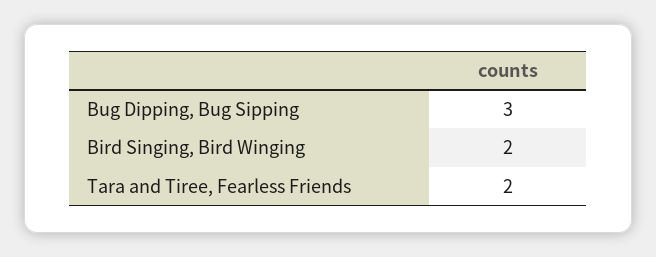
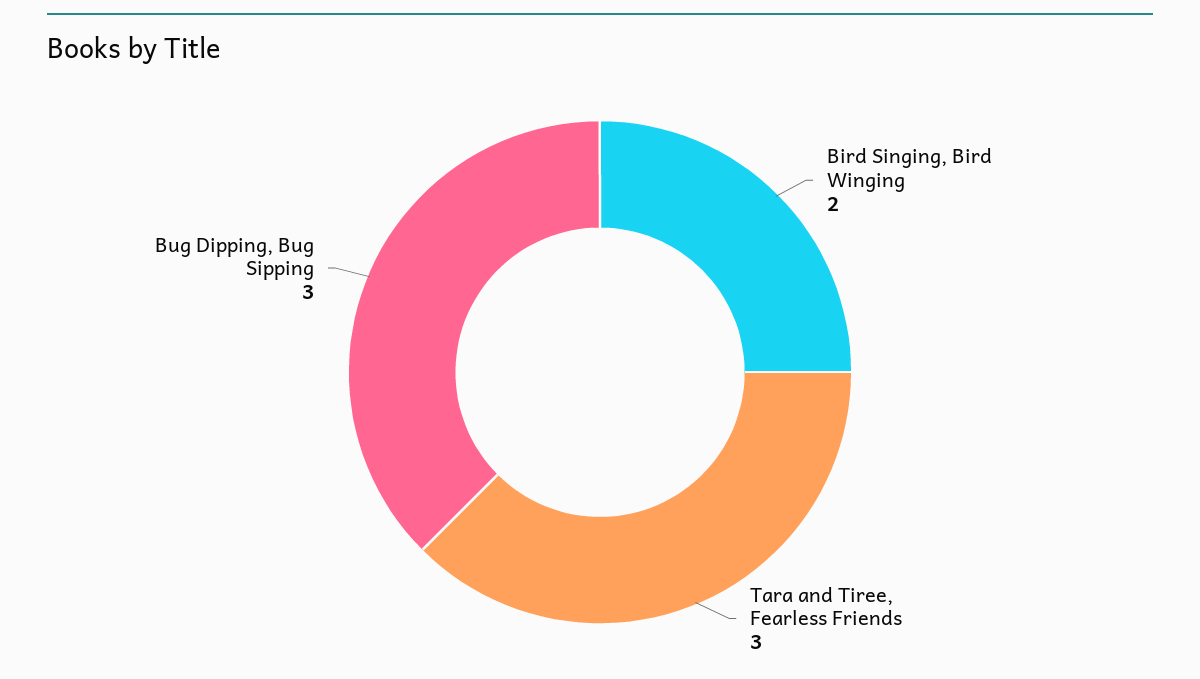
Tara and Tiree, Fearless Friends: 2 -> 3

